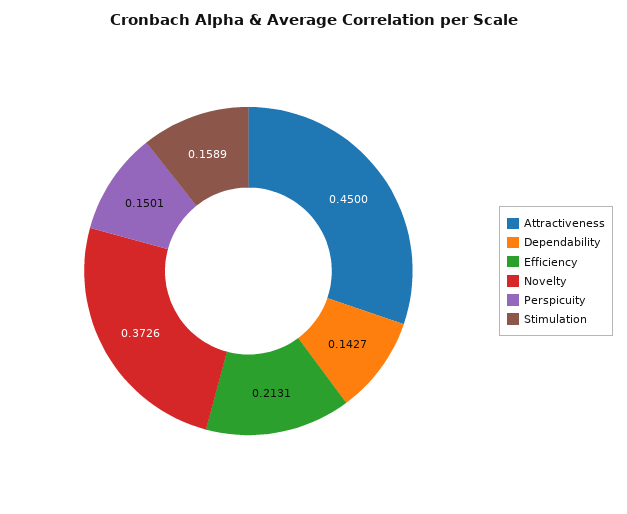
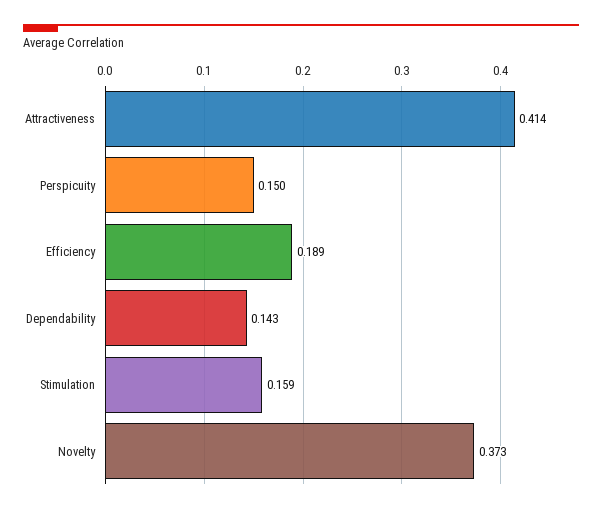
Attractiveness: 0.45 -> 0.414
Efficiency: 0.2131 -> 0.189

